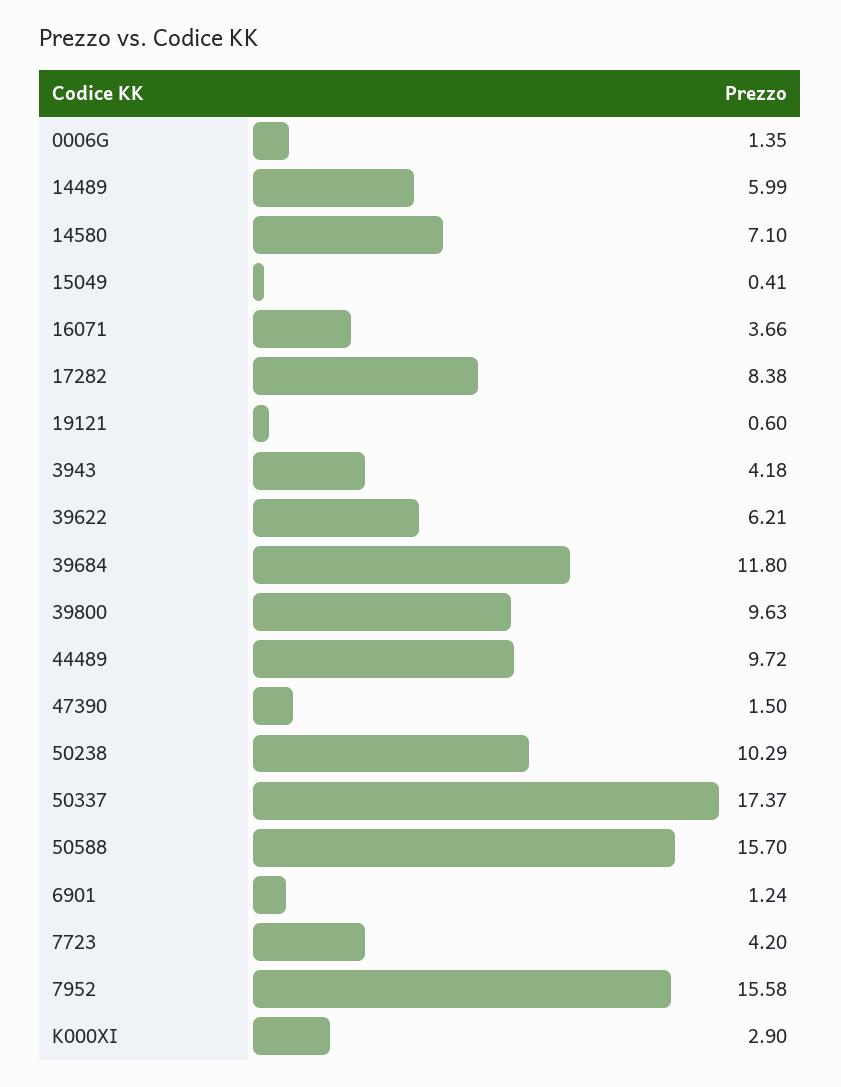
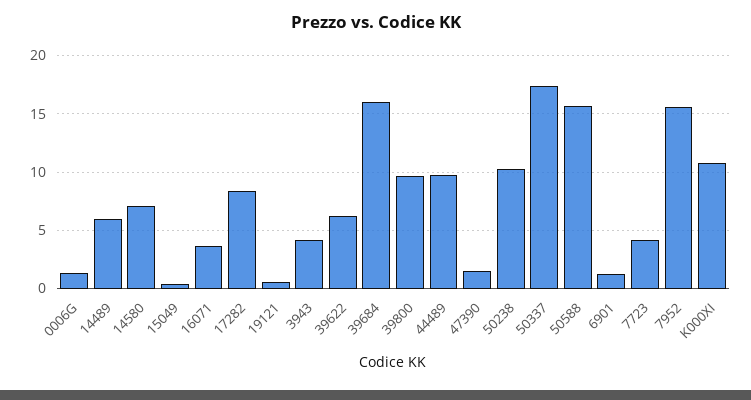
39684: 11.8 -> 16
K000XI: 2.9 -> 11

